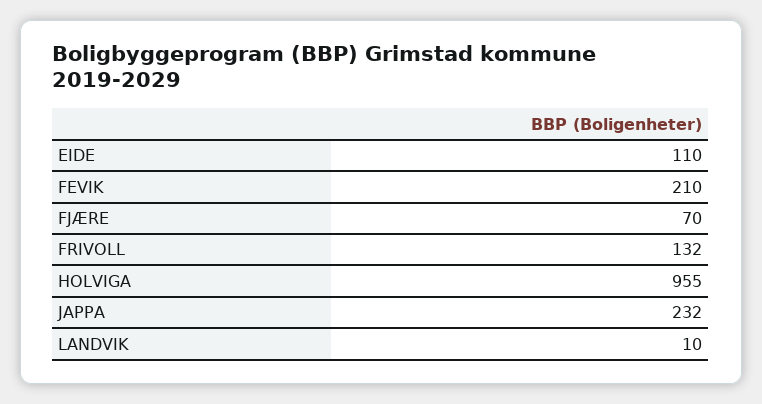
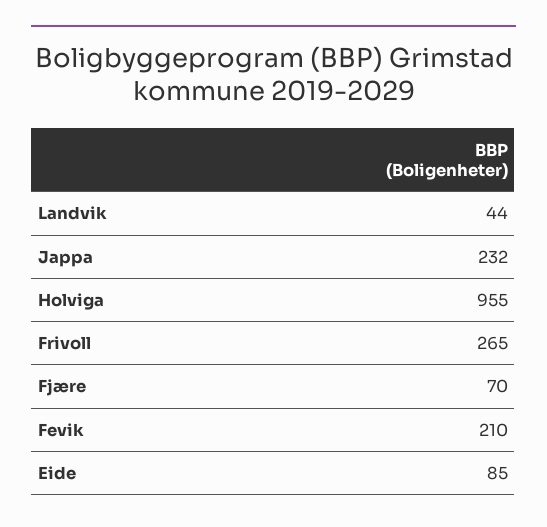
EIDE: 110 -> 85
FRIVOLL: 132 -> 265
LANDVIK: 10 -> 44

